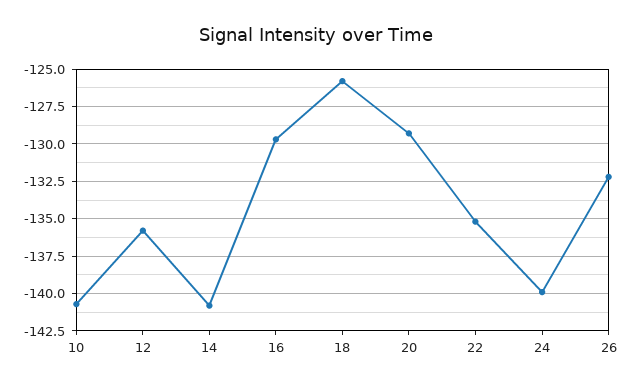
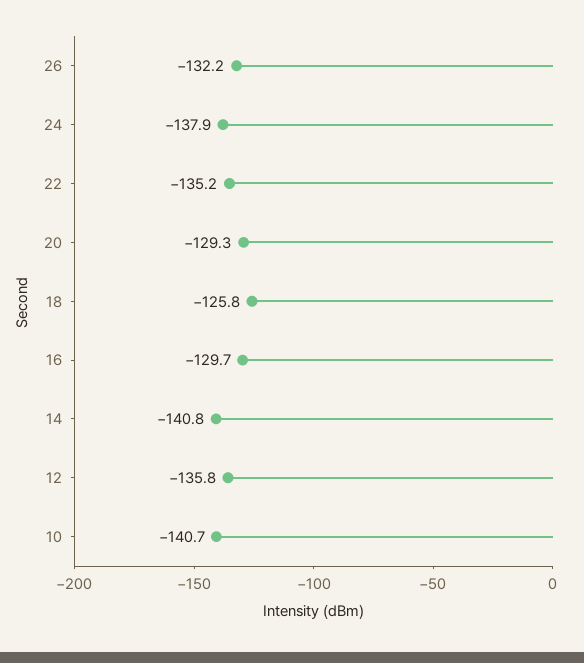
24: -140 -> -137.9

